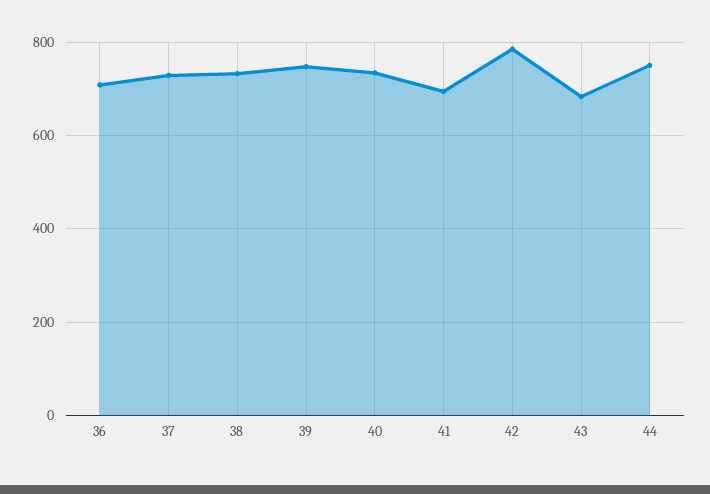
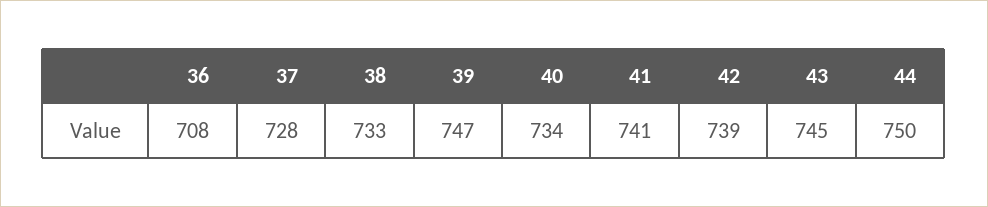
41: 700 -> 741
42: 780 -> 739
43: 680 -> 745

